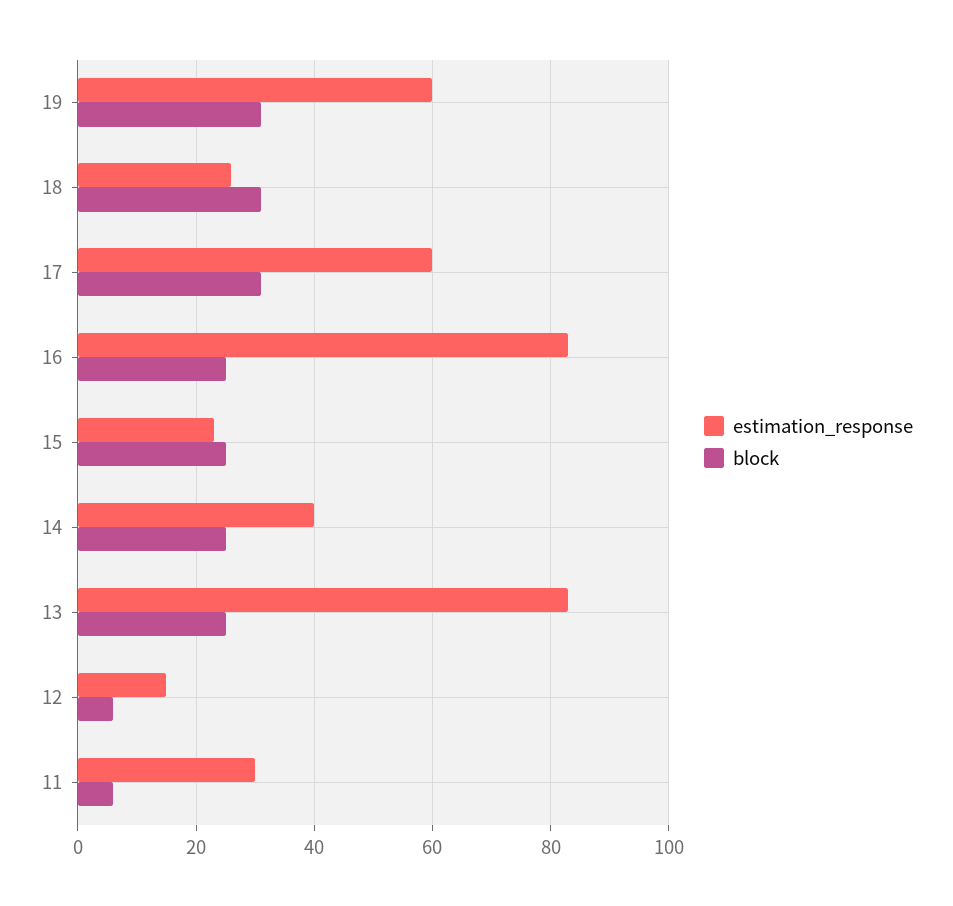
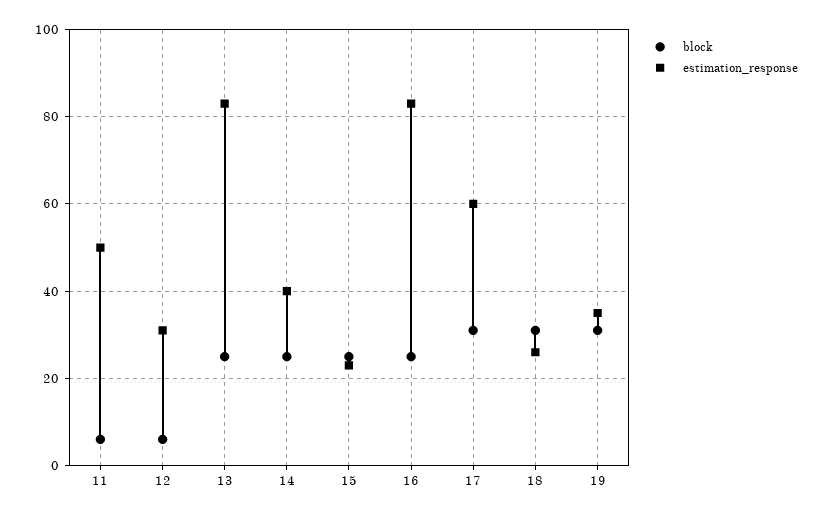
estimation_response, 19: 60 -> 35
estimation_response, 12: 15 -> 30
estimation_response, 11: 30 -> 50

